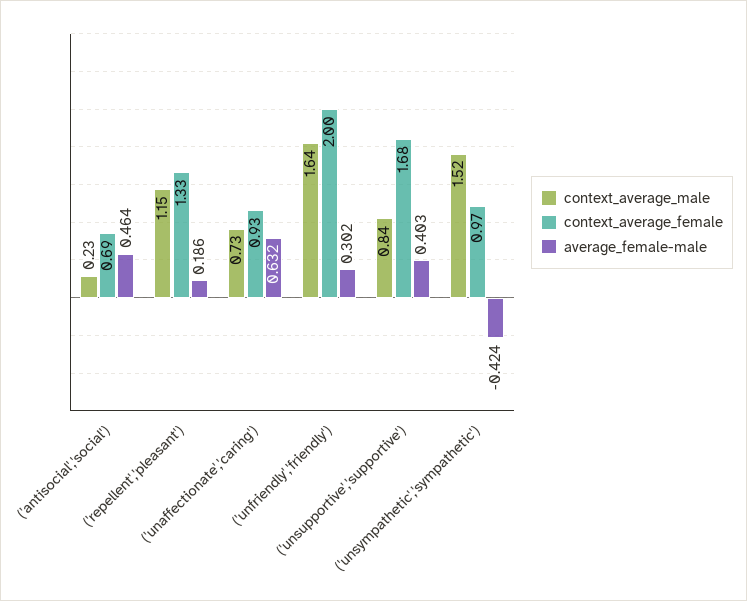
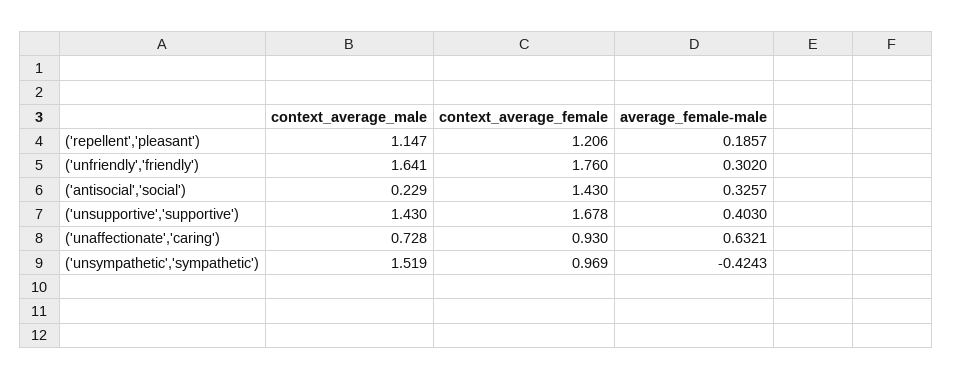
context_average_female, ('antisocial','social'): 0.69 -> 1.43
average_female-male, ('antisocial','social'): 0.464 -> 0.3257
context_average_female, ('repellent','pleasant'): 1.33 -> 1.206
context_average_female, ('unfriendly','friendly'): 2 -> 1.76
context_average_male, ('unsupportive','supportive'): 0.84 -> 1.43

